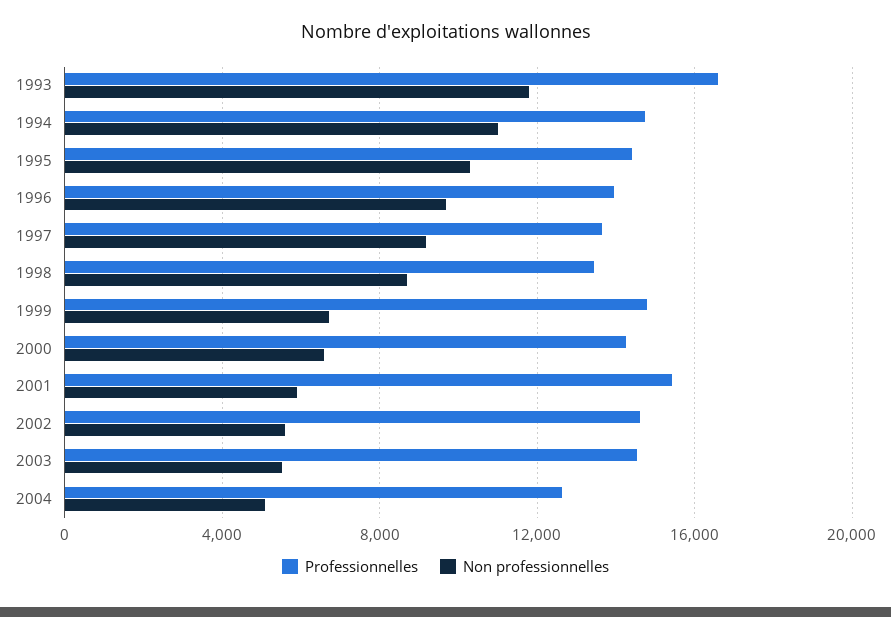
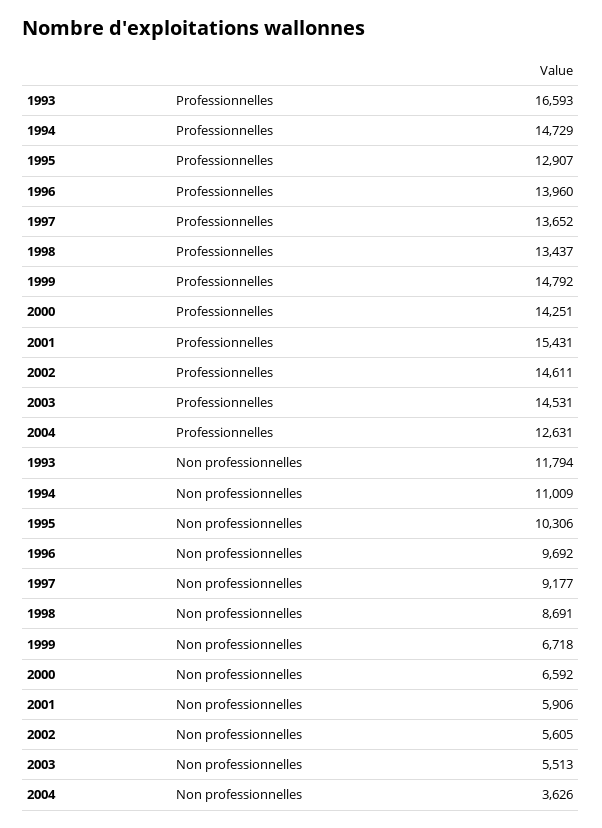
Professionnelles, 1995: 14500 -> 12907
Non professionnelles, 2004: 5000 -> 3626

